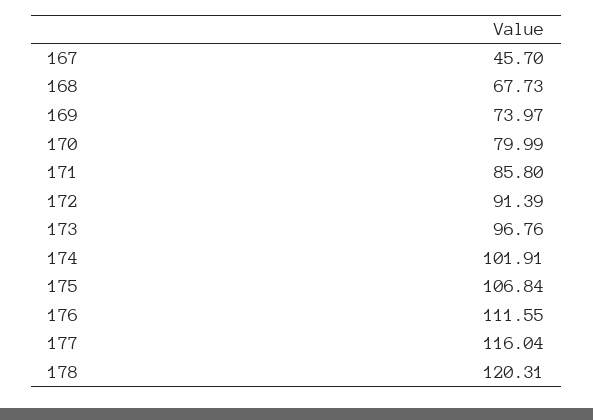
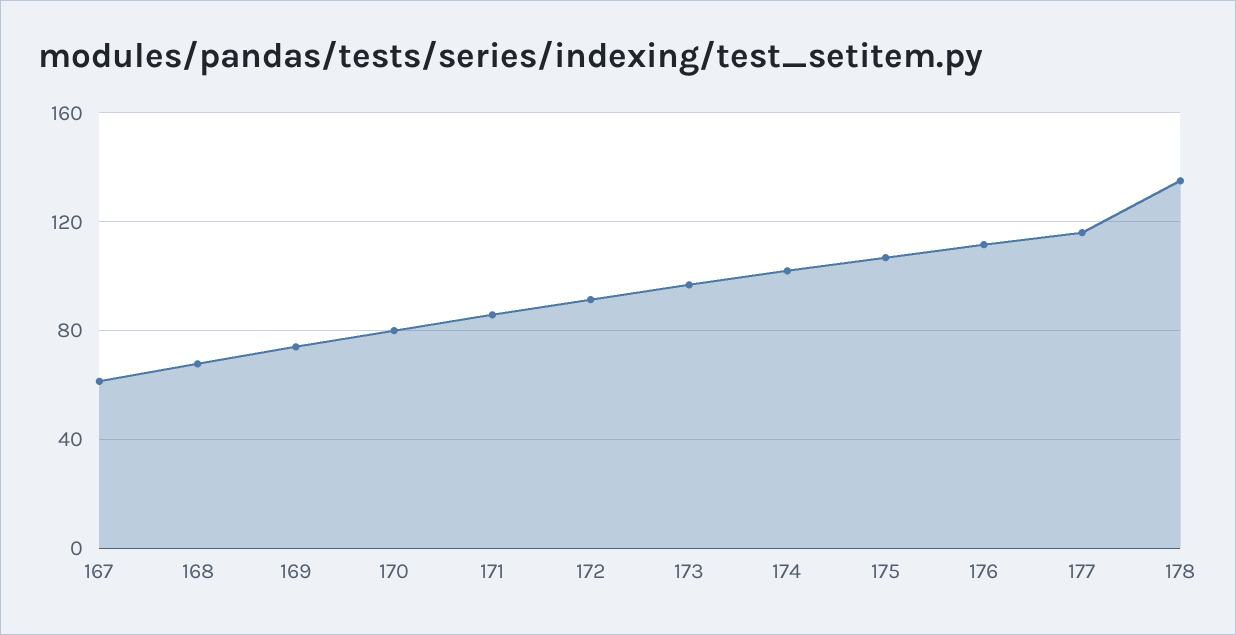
167: 45.7 -> 60
178: 120.31 -> 135

